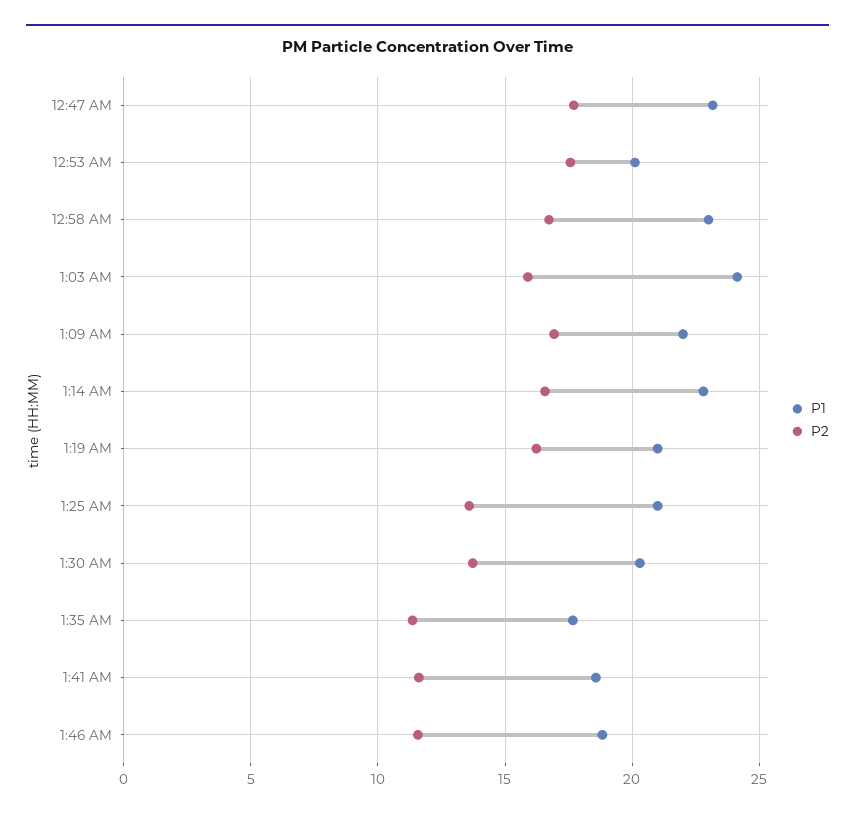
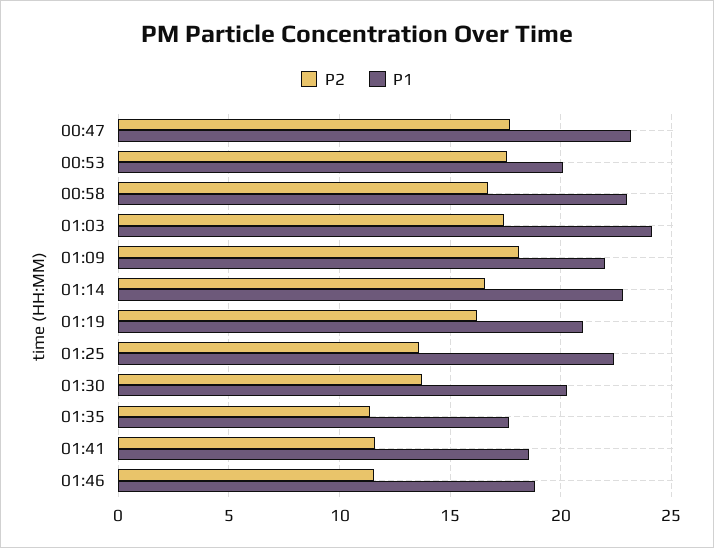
P2, 1:03 AM: 16 -> 17.5
P2, 1:09 AM: 17 -> 18
P1, 1:25 AM: 21 -> 22.5

